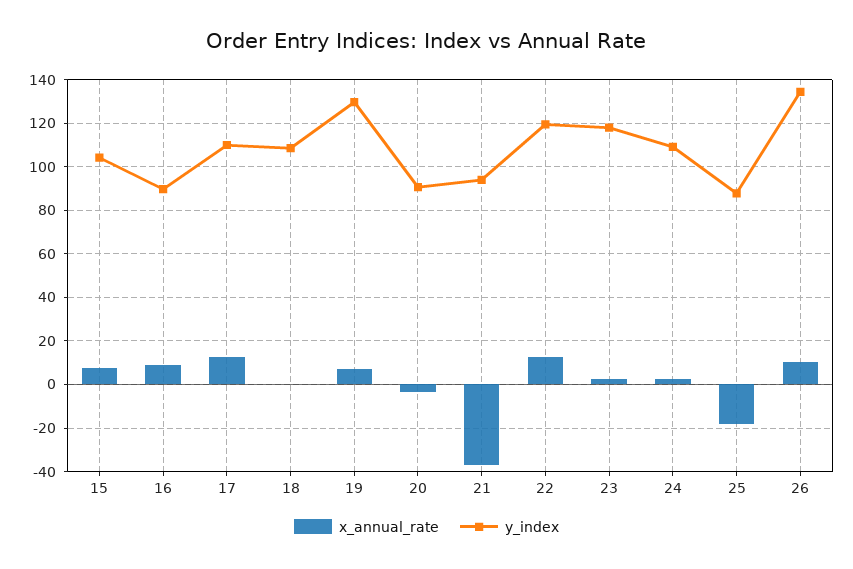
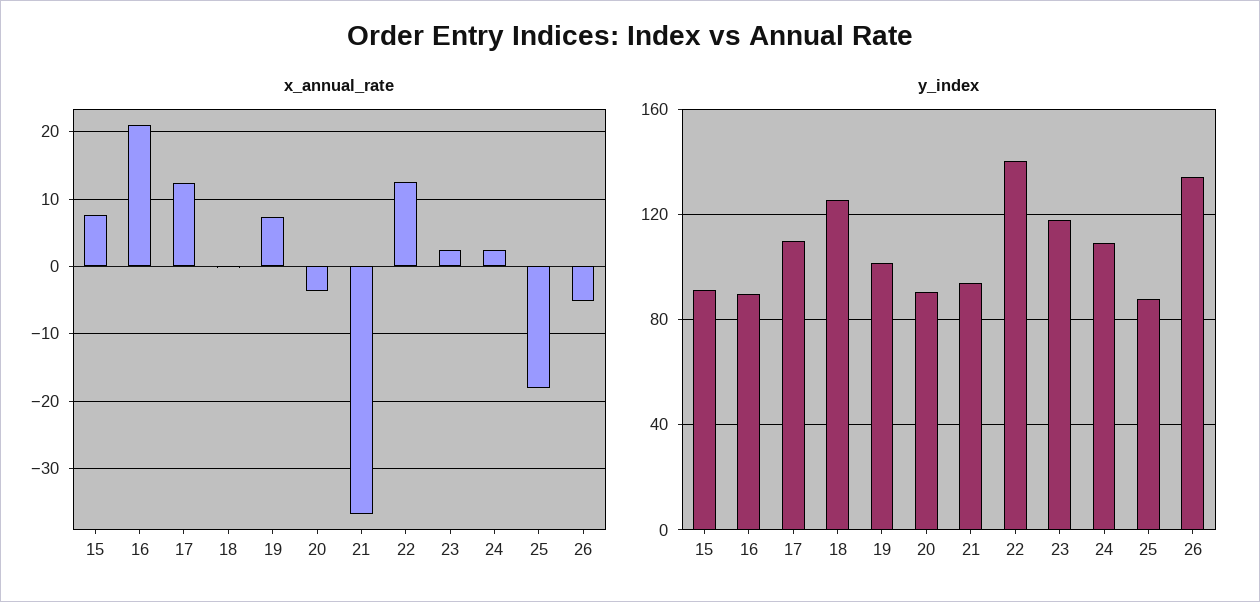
y_index, 15: 105 -> 90
x_annual_rate, 16: 10 -> 21
y_index, 18: 110 -> 125
y_index, 19: 130 -> 100
y_index, 22: 120 -> 140
x_annual_rate, 26: 10 -> -5

